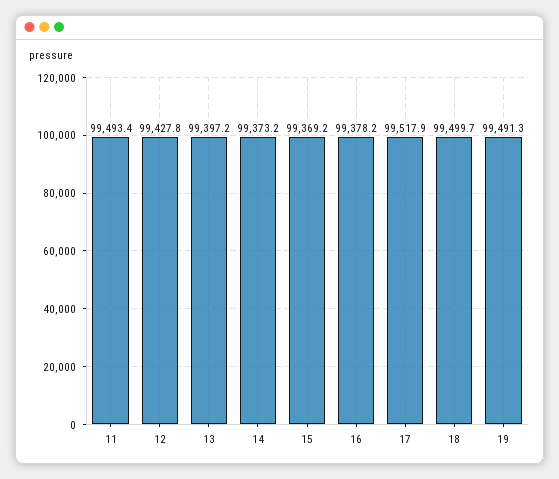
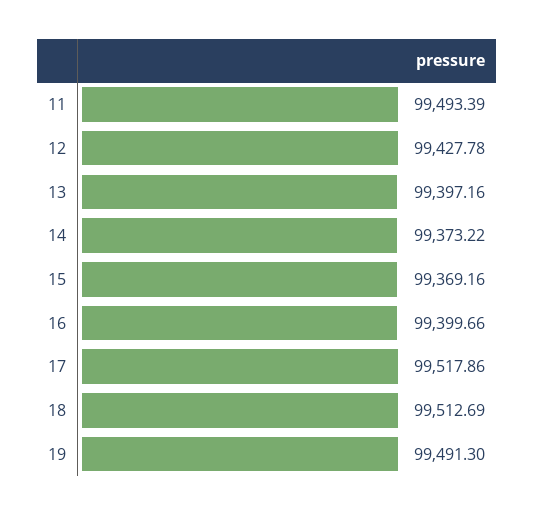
16: 99378.2 -> 99399.66
18: 99499.7 -> 99512.69

